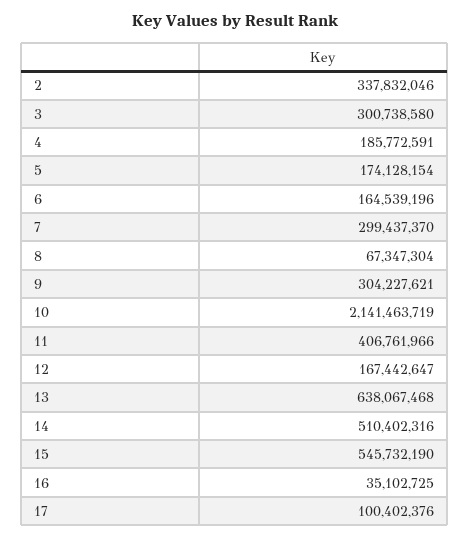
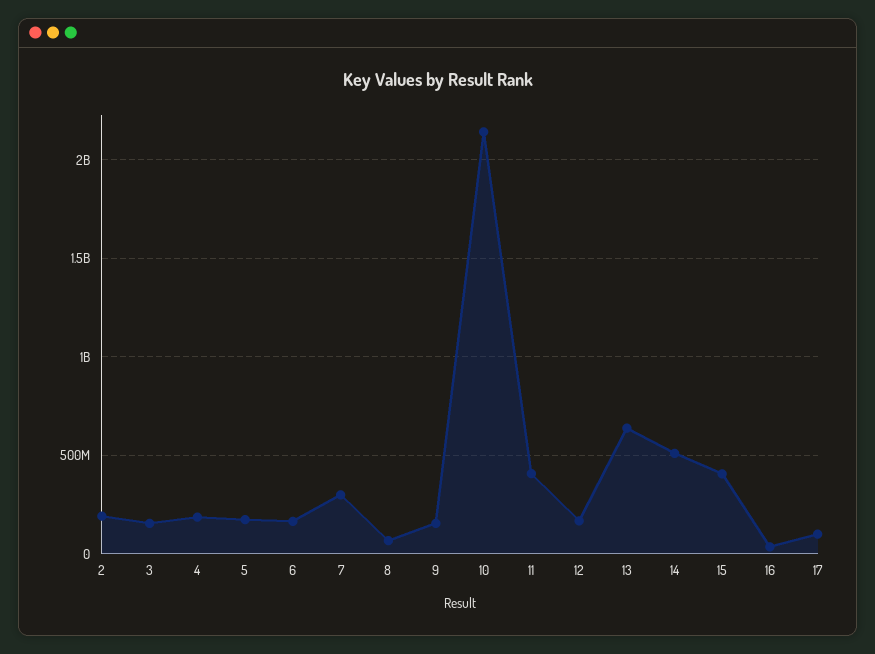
2: 337832046 -> 200000000
3: 300738580 -> 150000000
9: 304227621 -> 150000000
15: 545732190 -> 400000000

